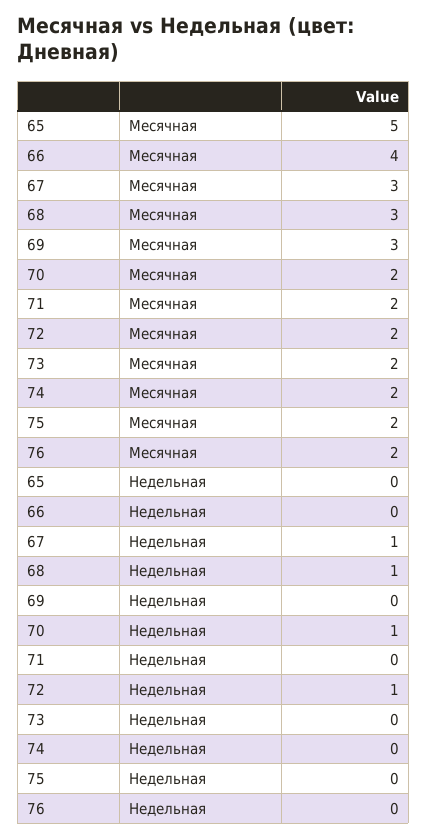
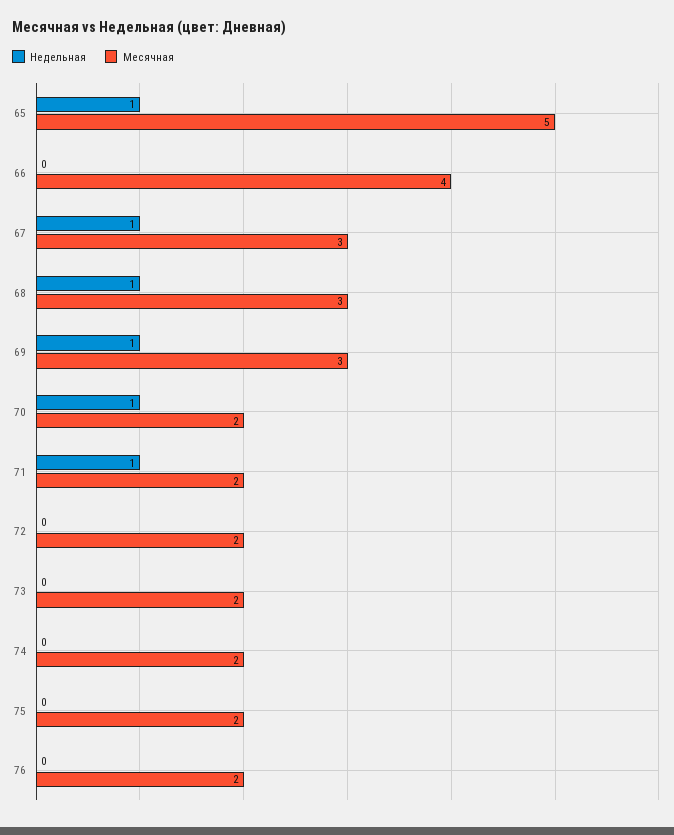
Недельная, 65: 0 -> 1
Недельная, 69: 0 -> 1
Недельная, 71: 0 -> 1
Недельная, 72: 1 -> 0

